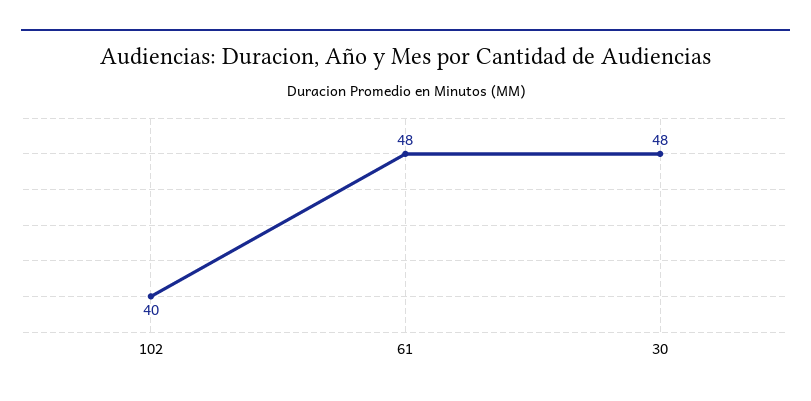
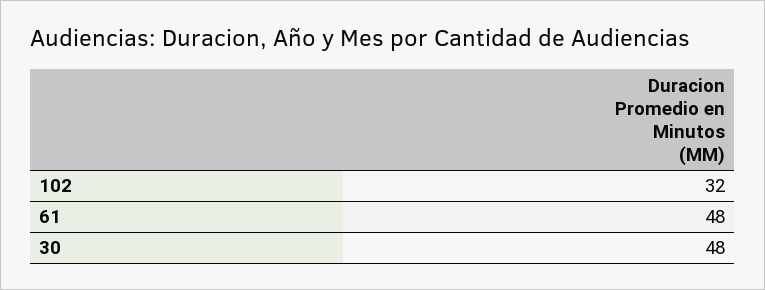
102: 40 -> 32

